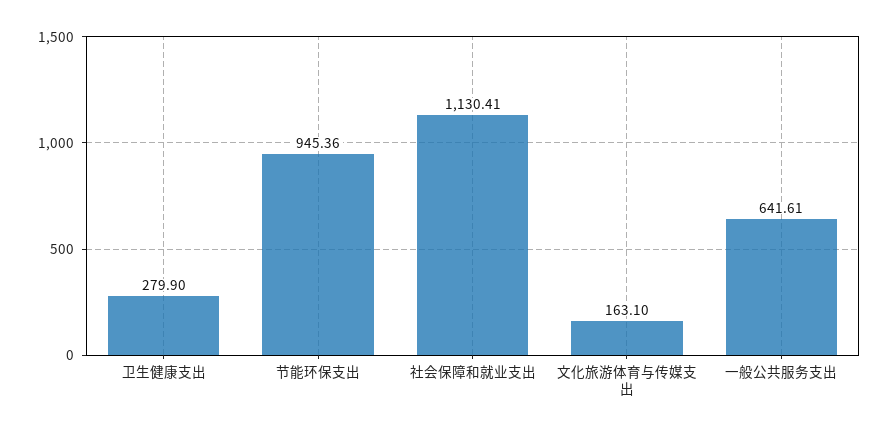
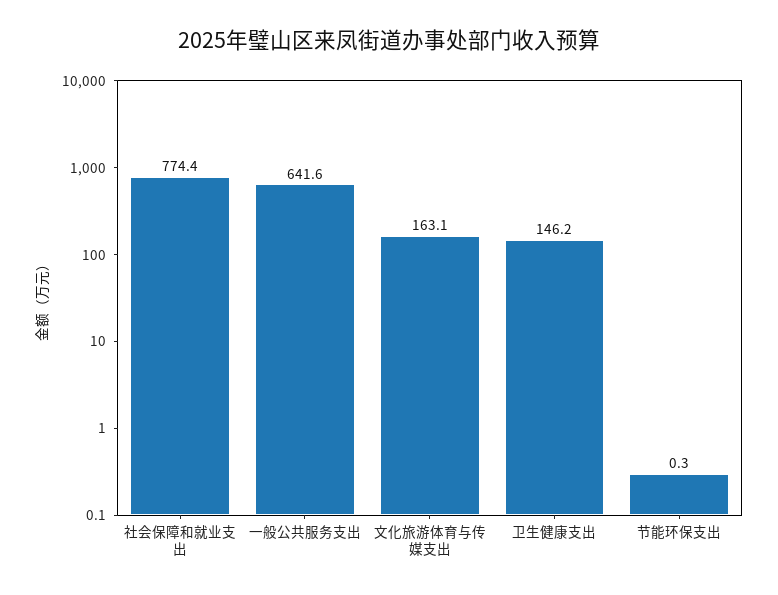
卫生健康支出: 279.9 -> 146.2
节能环保支出: 945.36 -> 0.3
社会保障和就业支出: 1130.41 -> 774.4

